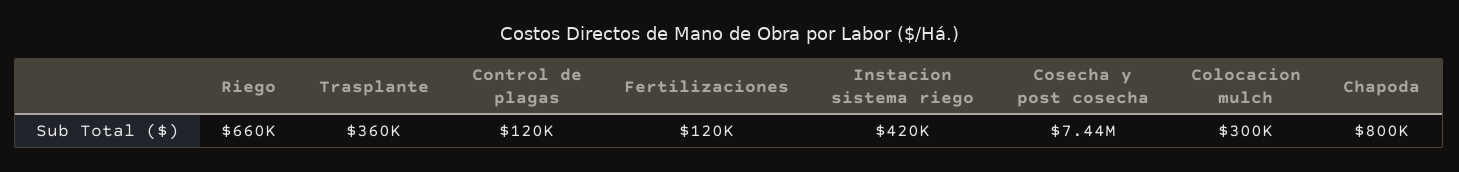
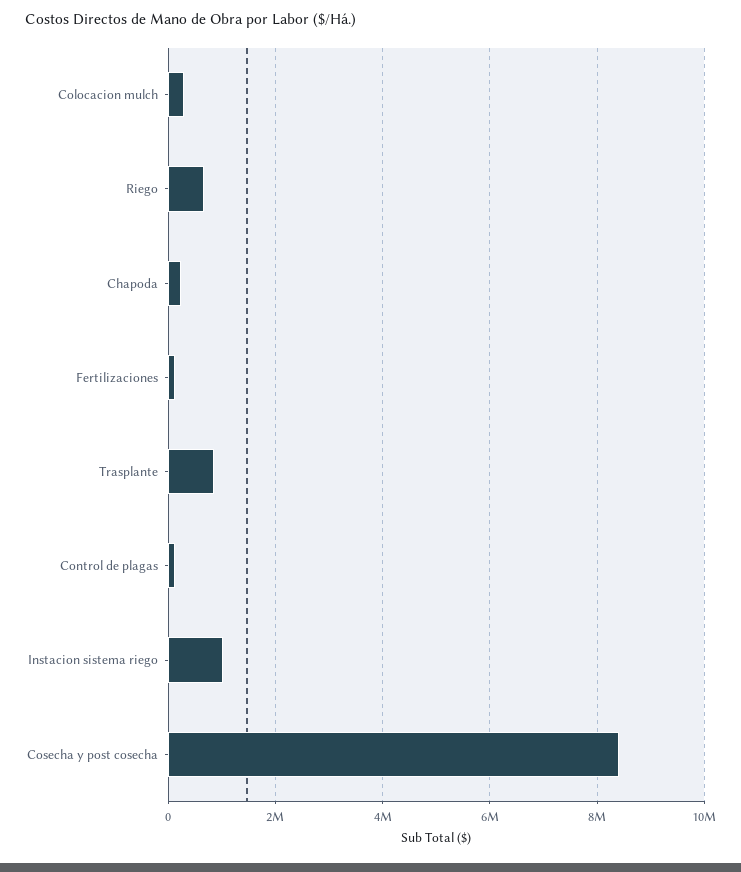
Trasplante: 360000 -> 800000
Instacion sistema riego: 420000 -> 1000000
Cosecha y post cosecha: 7440000 -> 8400000
Chapoda: 800000 -> 200000

